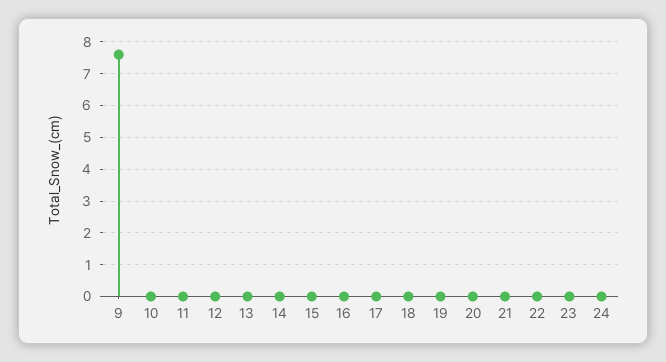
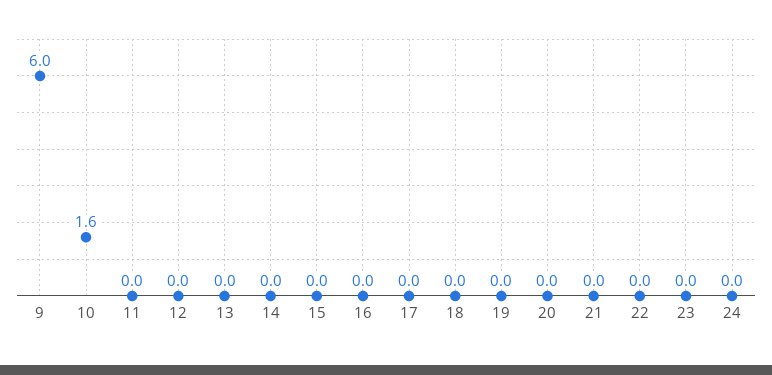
9: 7.5 -> 6
10: 0 -> 1.6

